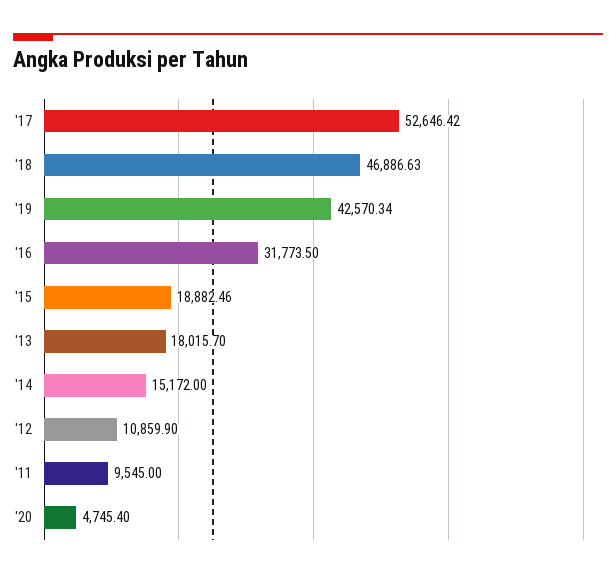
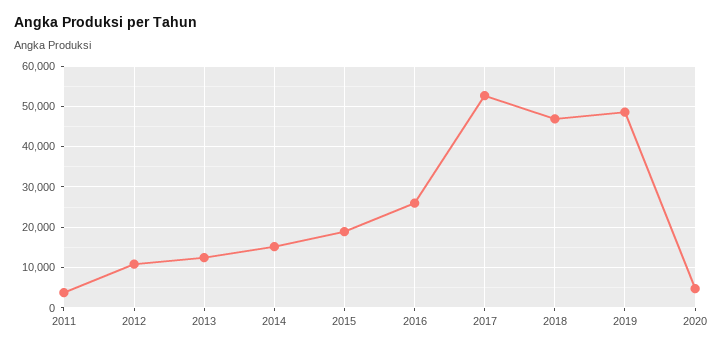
'19: 42570.34 -> 48000
'16: 31773.5 -> 26000
'13: 18015.7 -> 12000
'11: 9545 -> 4000

